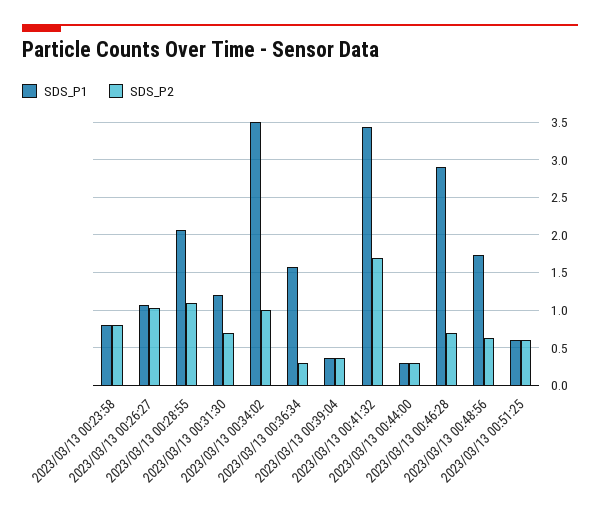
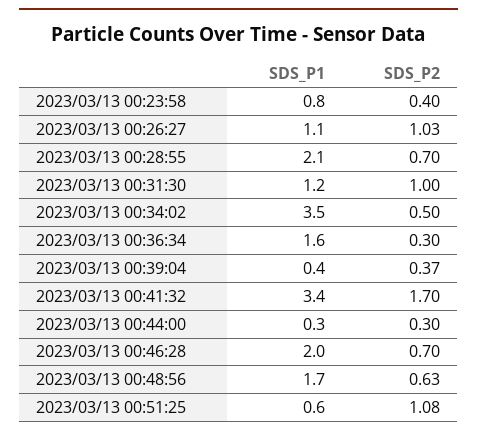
SDS_P2, 2023/03/13 00:23:58: 0.8 -> 0.4
SDS_P2, 2023/03/13 00:28:55: 1.1 -> 0.7
SDS_P2, 2023/03/13 00:31:30: 0.7 -> 1
SDS_P2, 2023/03/13 00:34:02: 1 -> 0.5
SDS_P1, 2023/03/13 00:46:28: 2.9 -> 2
SDS_P2, 2023/03/13 00:51:25: 0.6 -> 1.08

